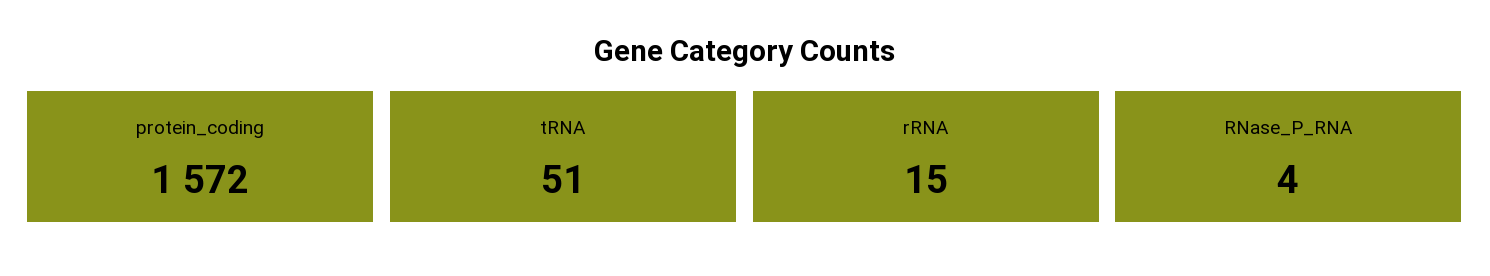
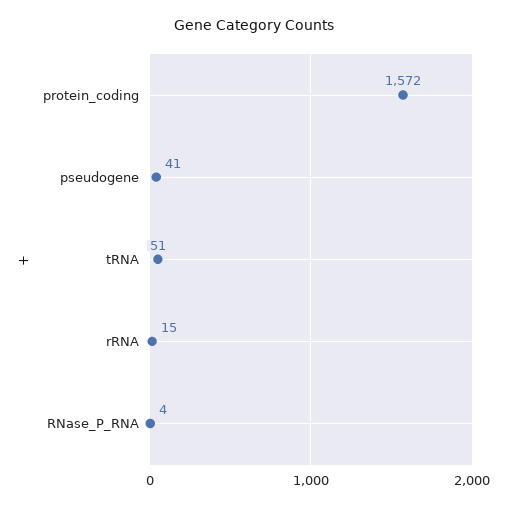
pseudogene: none -> 41

